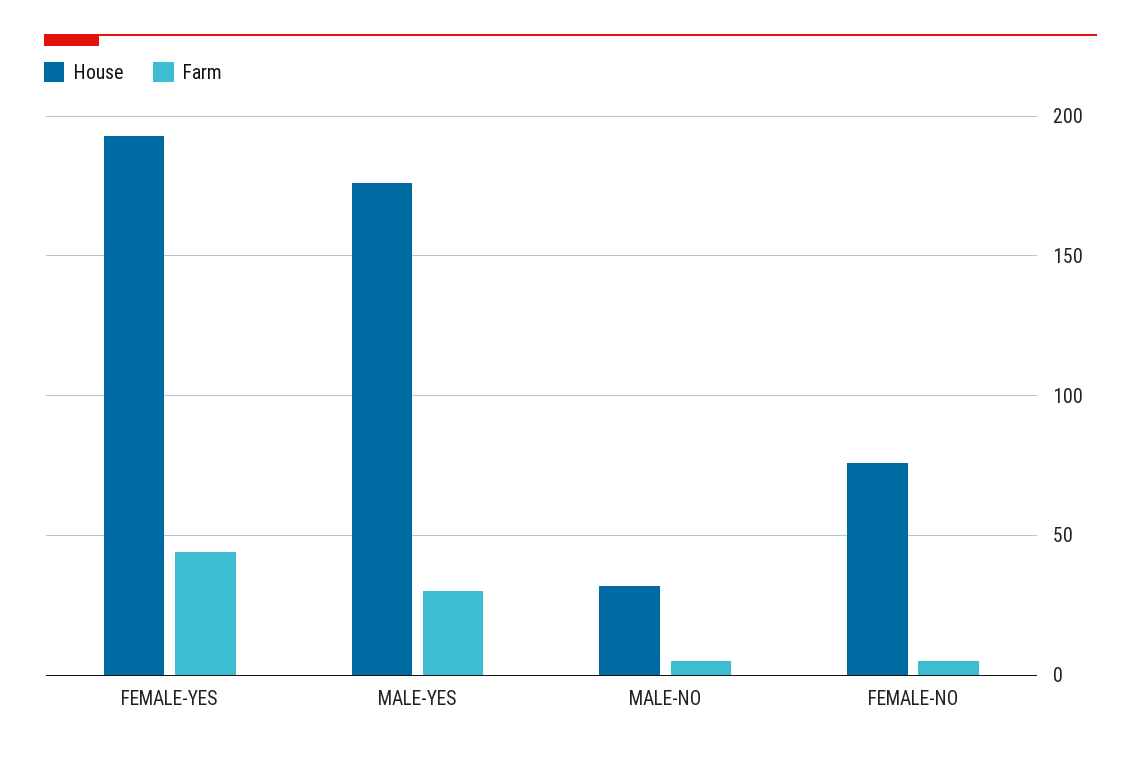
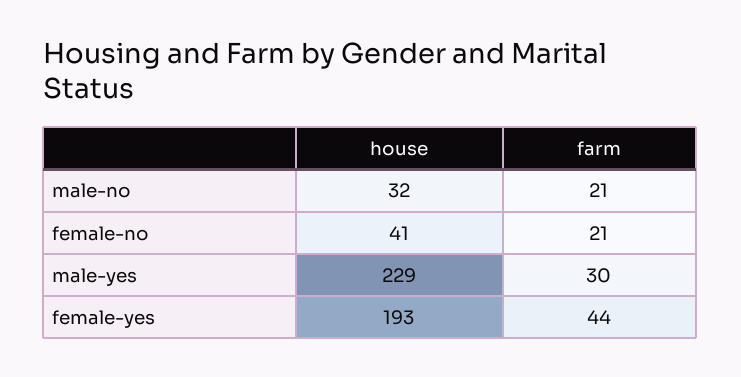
House, MALE-YES: 175 -> 229
Farm, MALE-NO: 5 -> 21
House, FEMALE-NO: 75 -> 41
Farm, FEMALE-NO: 5 -> 21

